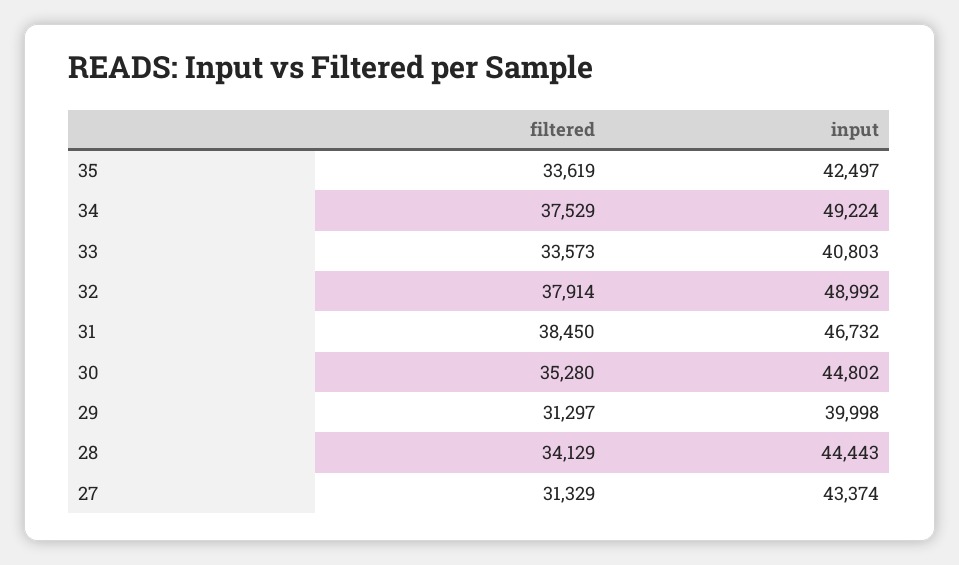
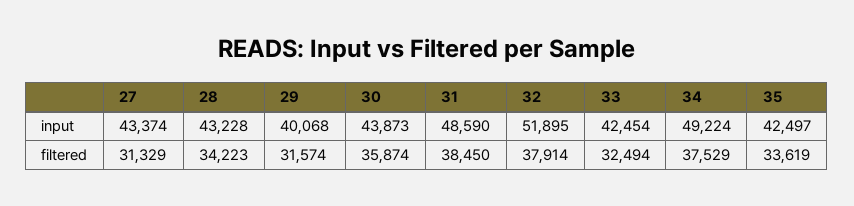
filtered, 33: 33573 -> 32494
input, 33: 40803 -> 42454
input, 32: 48992 -> 51895
input, 31: 46732 -> 48590
filtered, 30: 35280 -> 35874
input, 30: 44802 -> 43873
filtered, 29: 31297 -> 31574
input, 29: 39998 -> 40068
filtered, 28: 34129 -> 34223
input, 28: 44443 -> 43228

